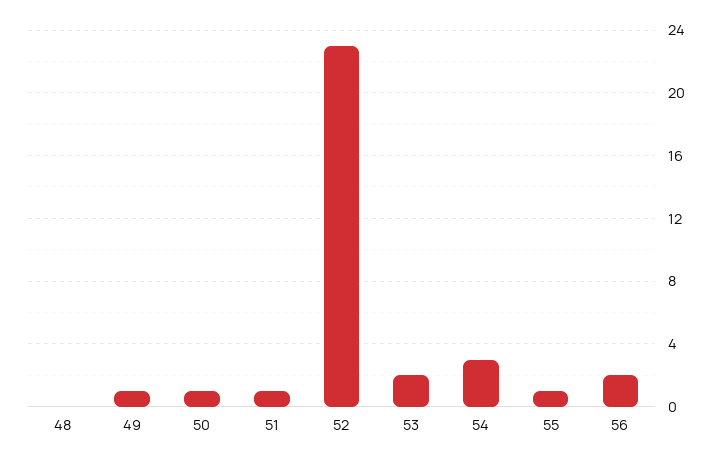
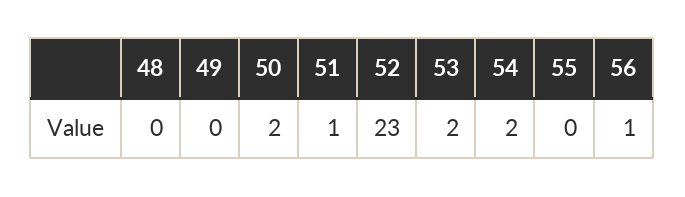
49: 1 -> 0
50: 1 -> 2
54: 3 -> 2
55: 1 -> 0
56: 2 -> 1

